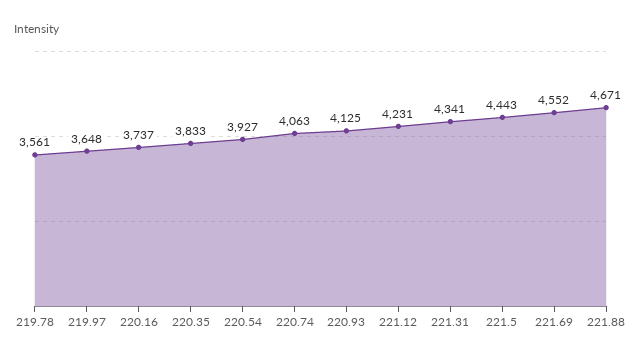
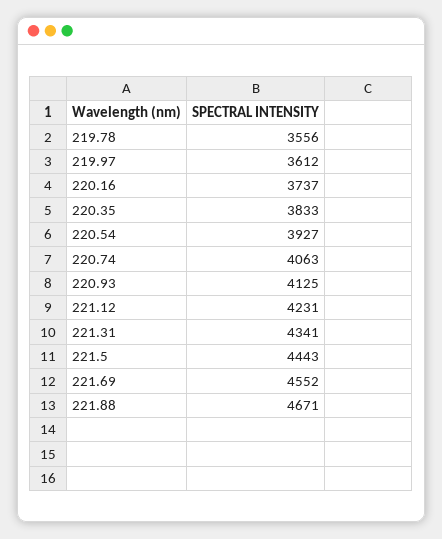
219.78: 3561 -> 3556
219.97: 3648 -> 3612

